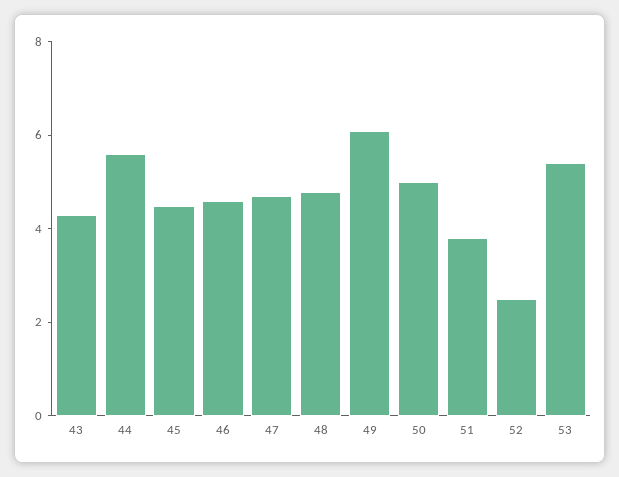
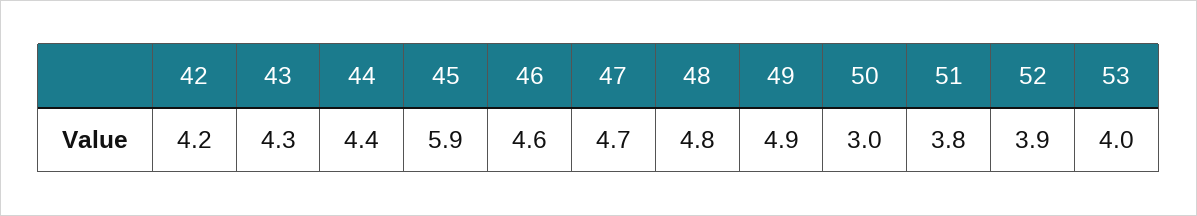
44: 5.5 -> 4.4
45: 4.5 -> 5.9
49: 6 -> 4.9
50: 5 -> 3
52: 2.5 -> 3.9
53: 5.5 -> 4
42: none -> 4.2

